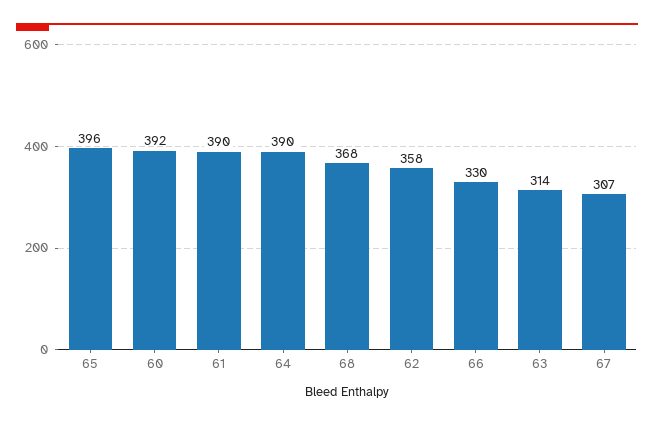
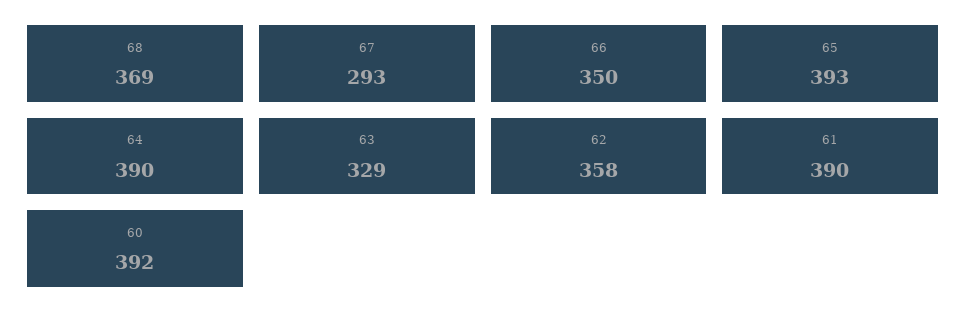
65: 396 -> 393
68: 368 -> 369
66: 330 -> 350
63: 314 -> 329
67: 307 -> 293

